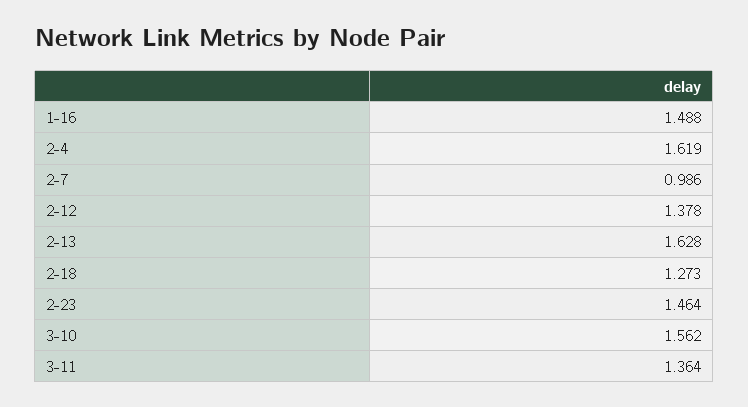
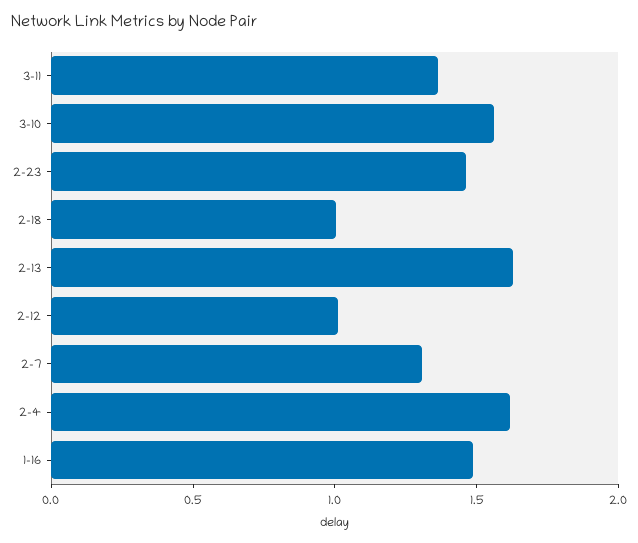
2-7: 0.986 -> 1.3
2-12: 1.378 -> 1
2-18: 1.273 -> 1

